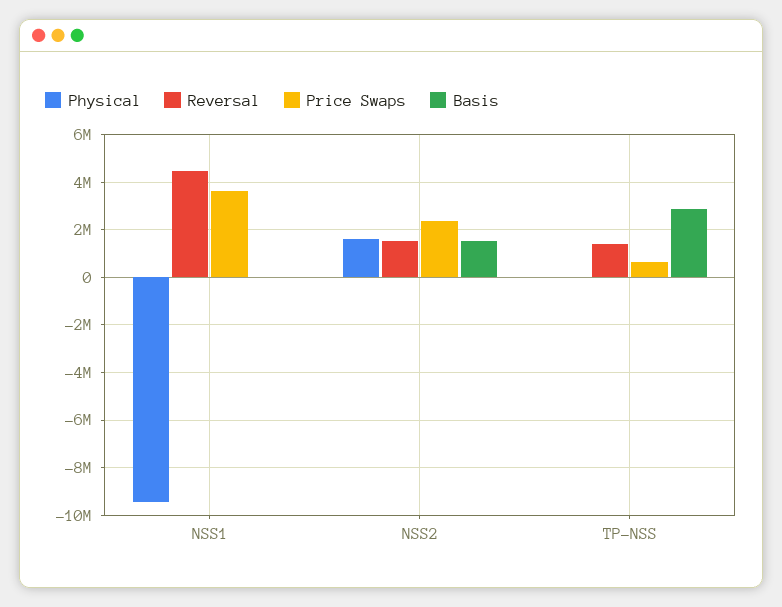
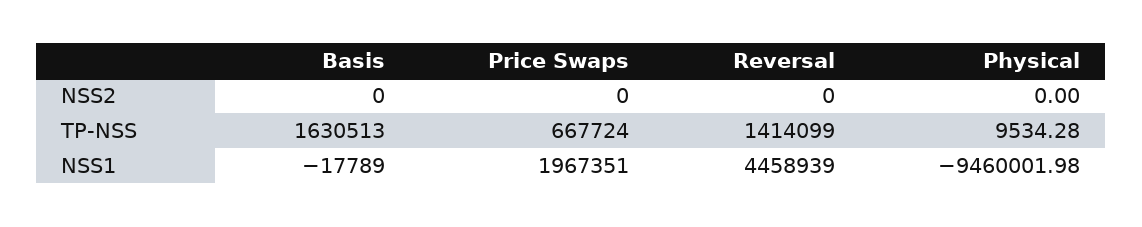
Price Swaps, NSS1: 3500000 -> 1967351
Physical, NSS2: 1500000 -> 0
Reversal, NSS2: 1500000 -> 0
Price Swaps, NSS2: 2500000 -> 0
Basis, NSS2: 1500000 -> 0
Basis, TP-NSS: 3000000 -> 1630513

